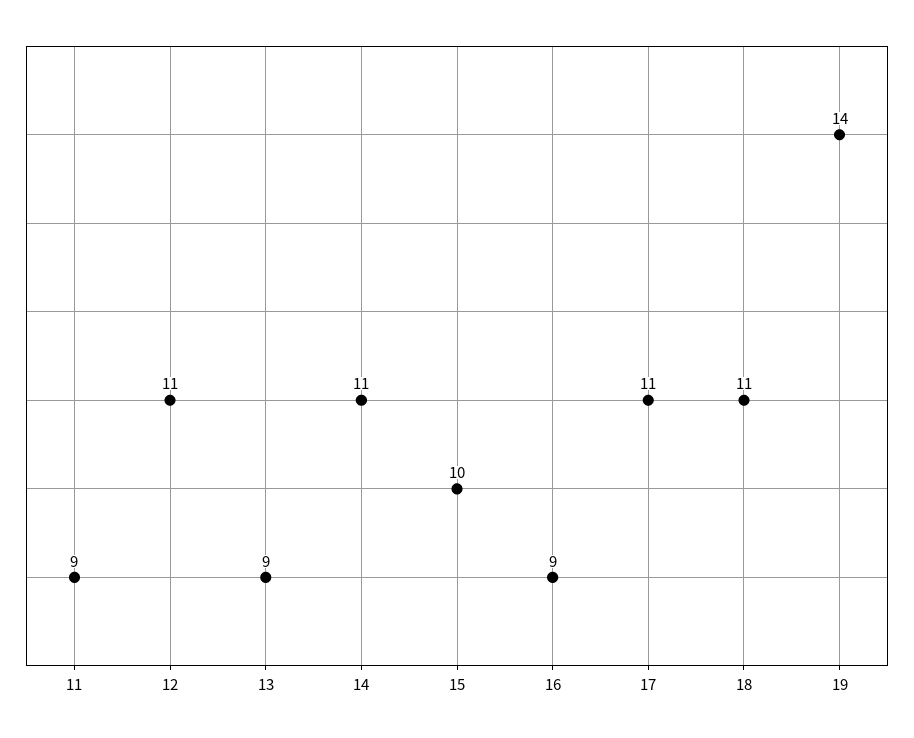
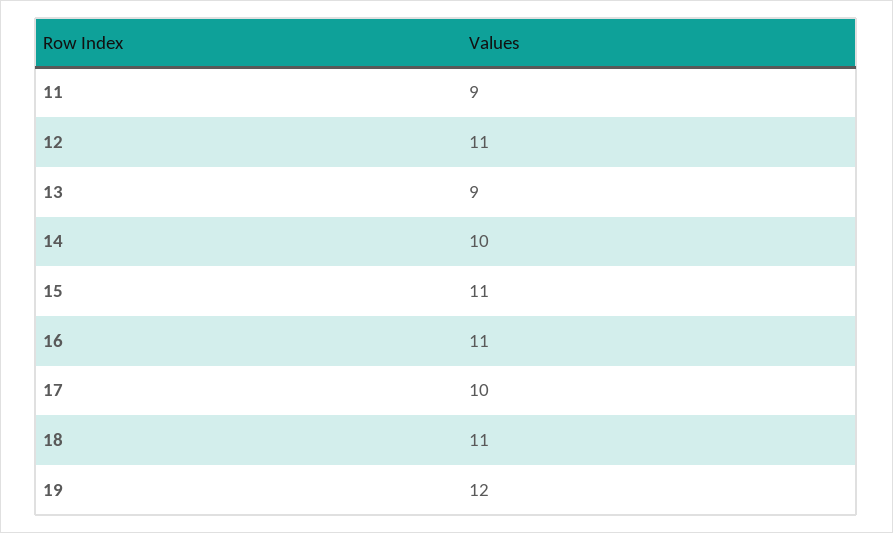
14: 11 -> 10
15: 10 -> 11
16: 9 -> 11
17: 11 -> 10
19: 14 -> 12

